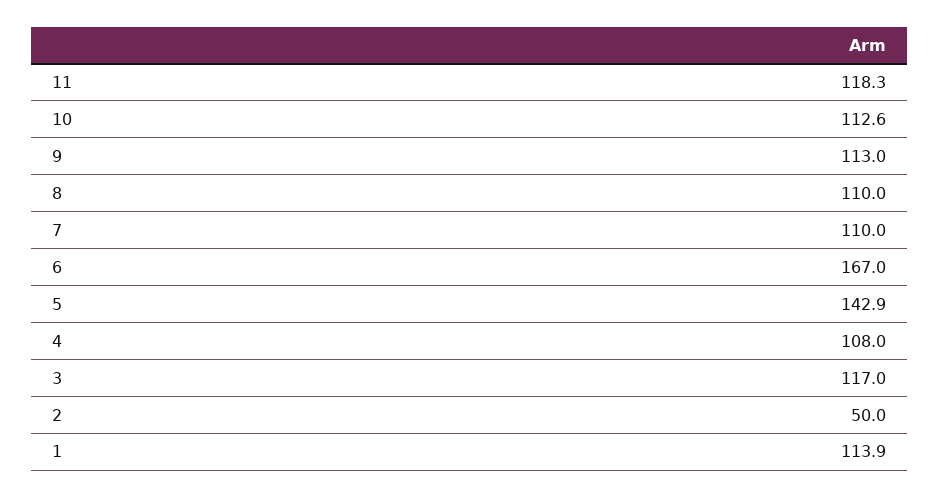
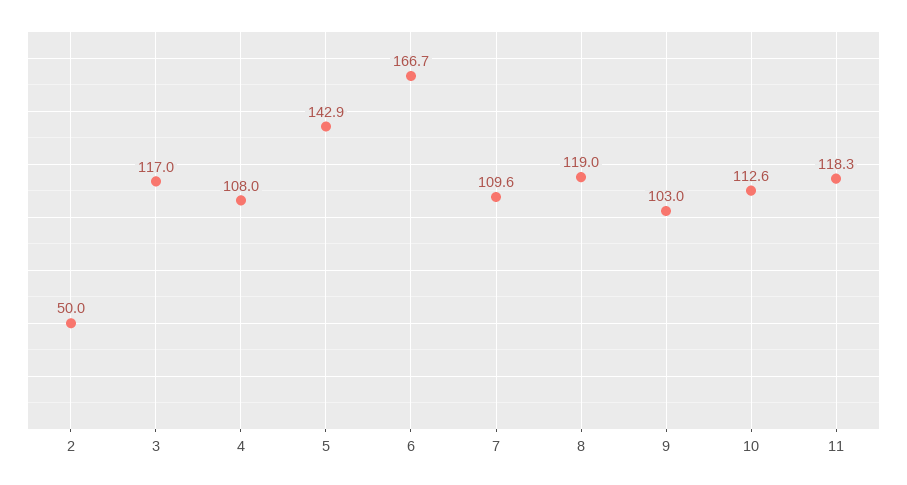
9: 113 -> 103
8: 110 -> 119
7: 110 -> 109.6
6: 167 -> 166.7
1: 113.9 -> none

